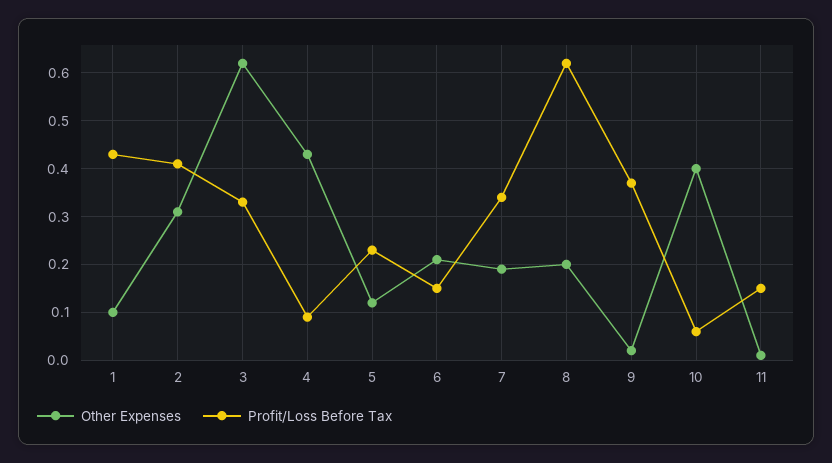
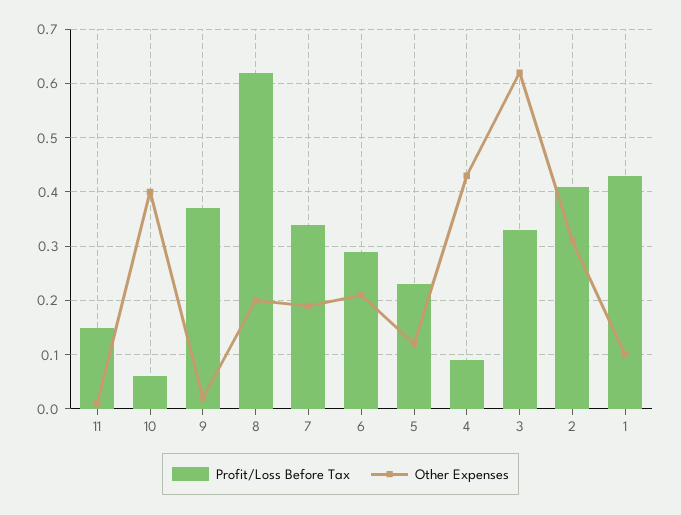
Profit/Loss Before Tax, 6: 0.15 -> 0.3

